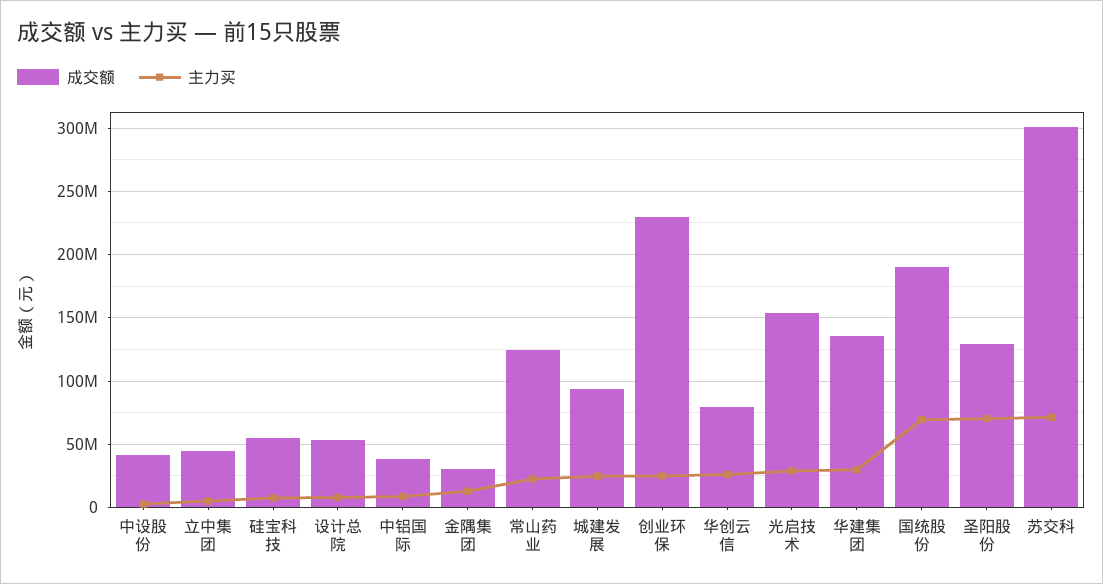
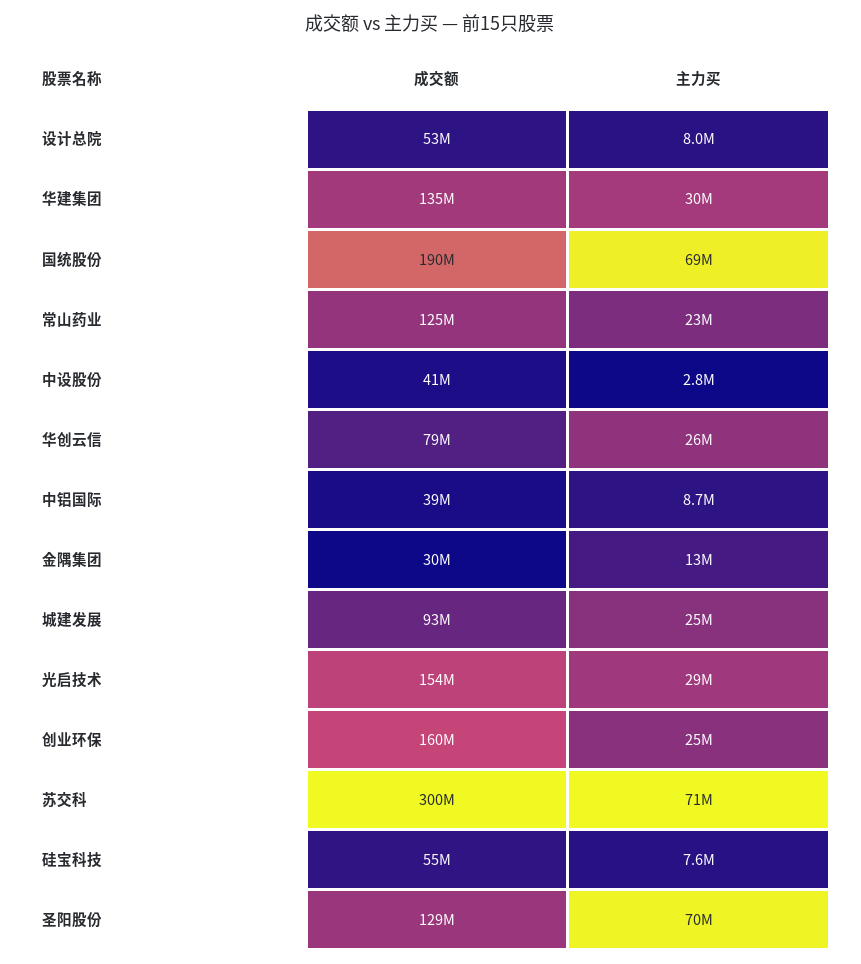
成交额, 立中集团: 45000000 -> none
主力买, 立中集团: 5000000 -> none
成交额, 创业环保: 230000000 -> 160000000

